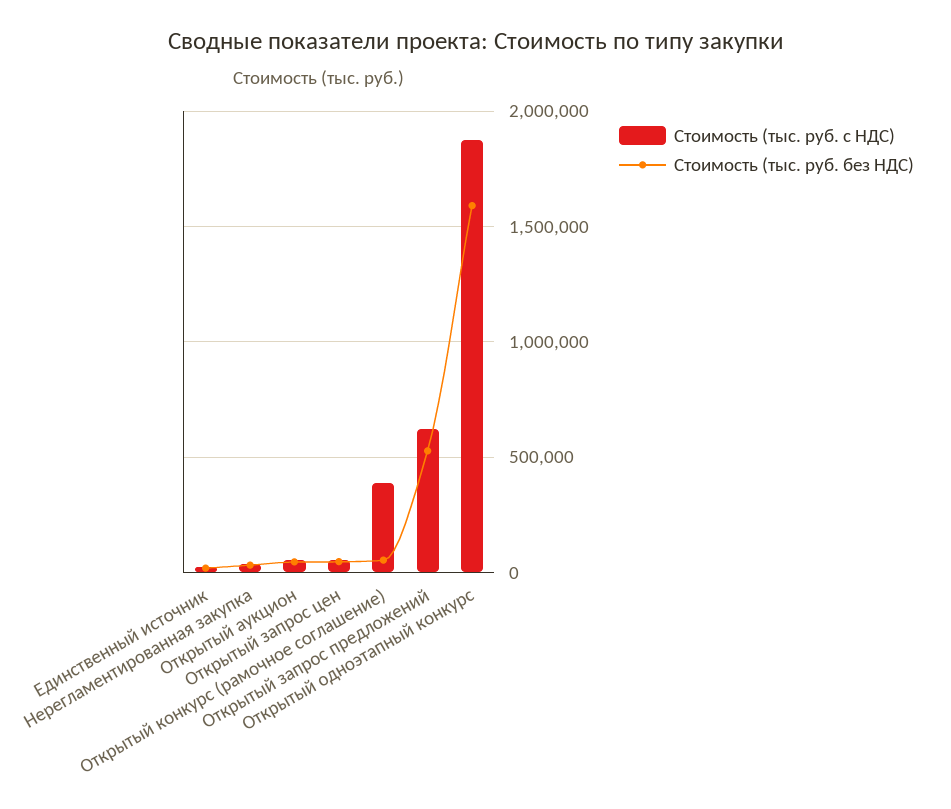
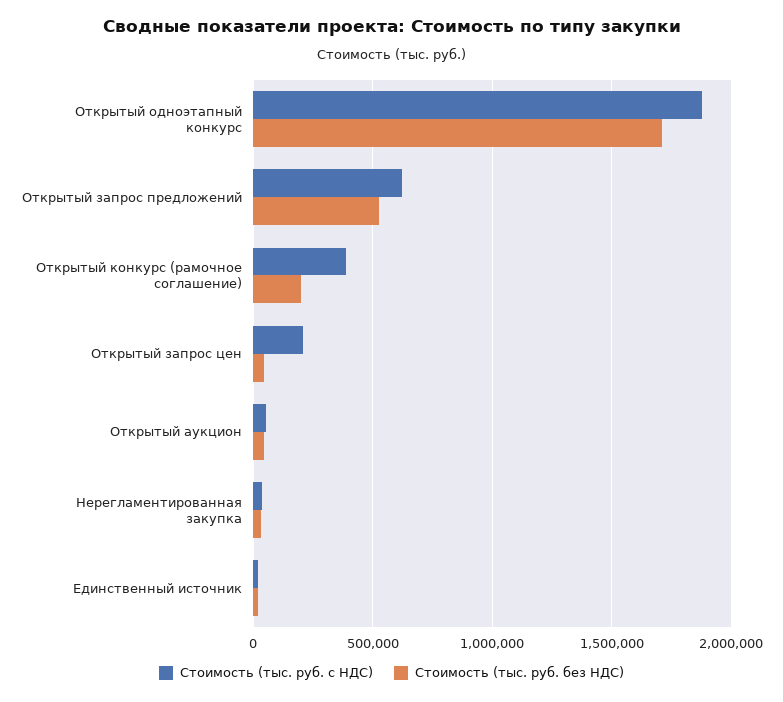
Стоимость (тыс. руб. с НДС), Открытый запрос цен: 50000 -> 200000
Стоимость (тыс. руб. без НДС), Открытый конкурс (рамочное соглашение): 50000 -> 200000
Стоимость (тыс. руб. без НДС), Открытый одноэтапный конкурс: 1600000 -> 1700000

